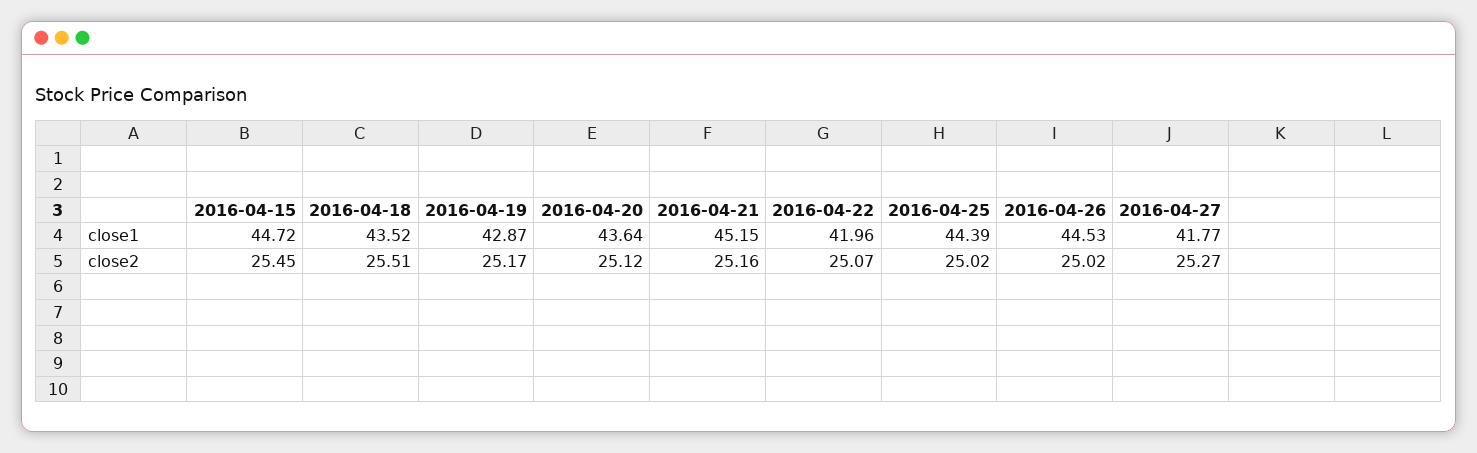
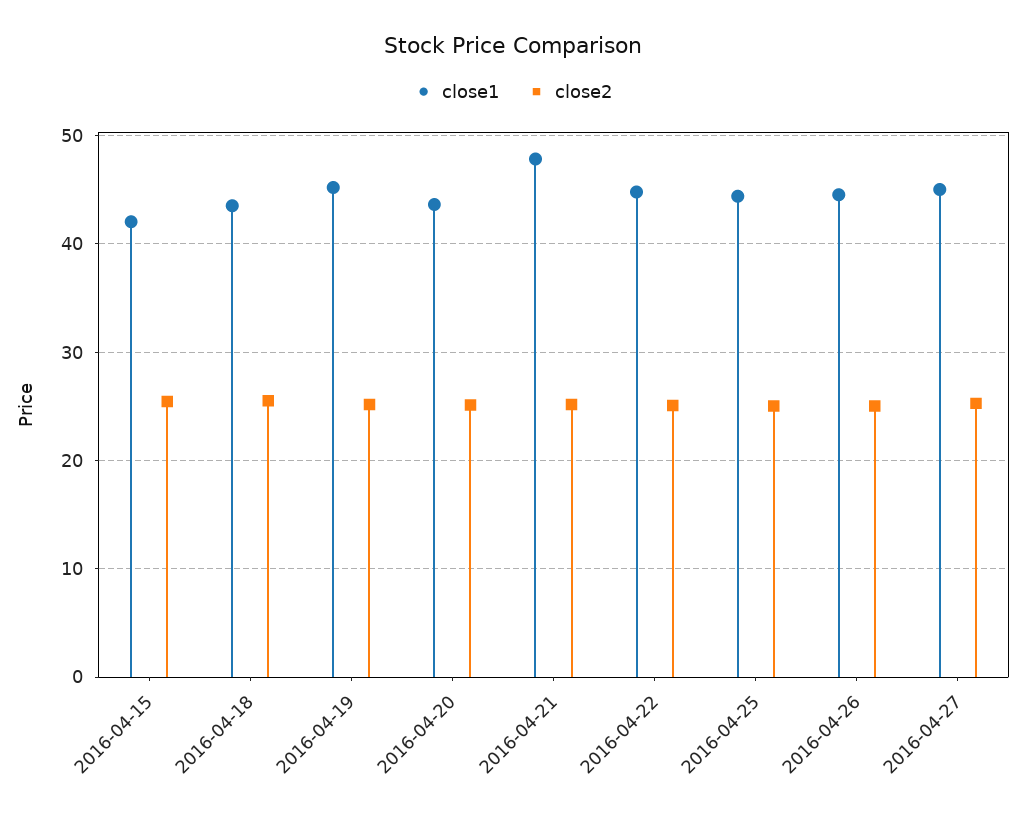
close1, 2016-04-15: 44.72 -> 42
close1, 2016-04-19: 42.87 -> 45
close1, 2016-04-21: 45.15 -> 48
close1, 2016-04-22: 41.96 -> 45
close1, 2016-04-27: 41.77 -> 45

